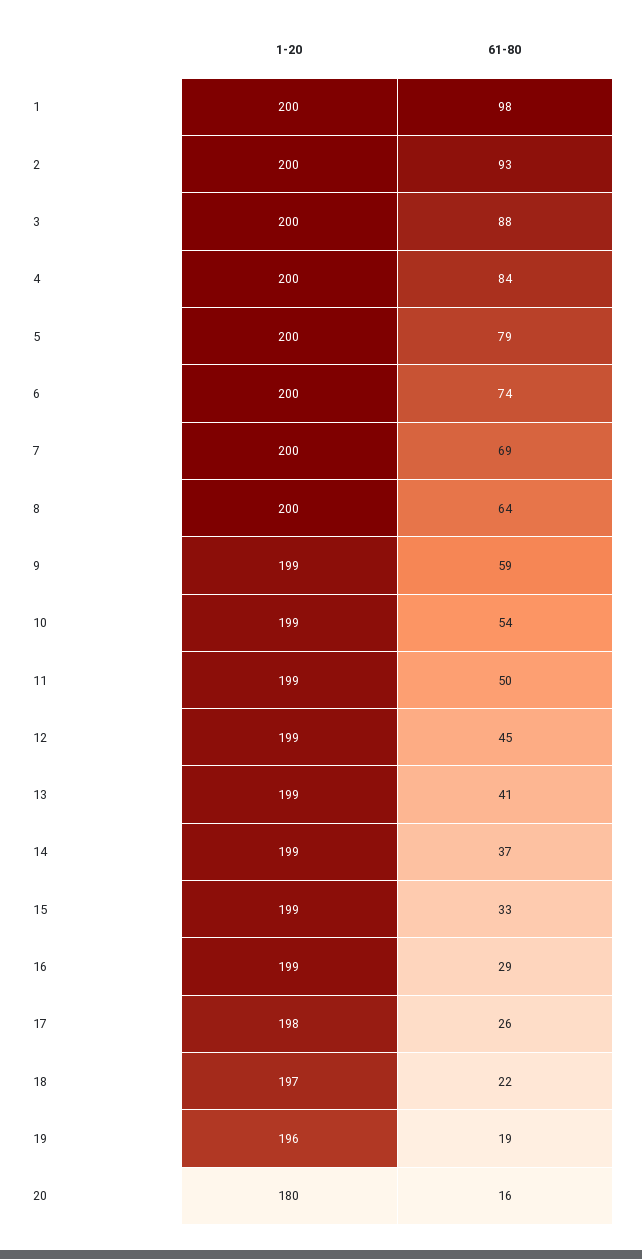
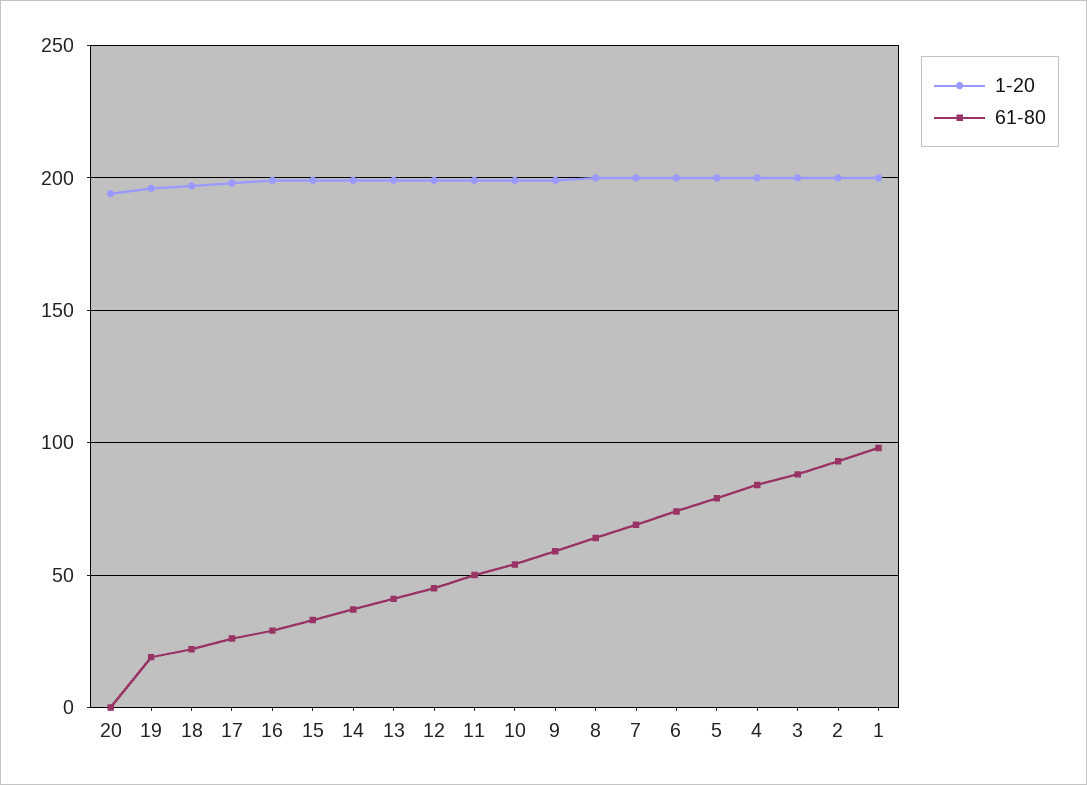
1-20, 20: 180 -> 195
61-80, 20: 16 -> 0

